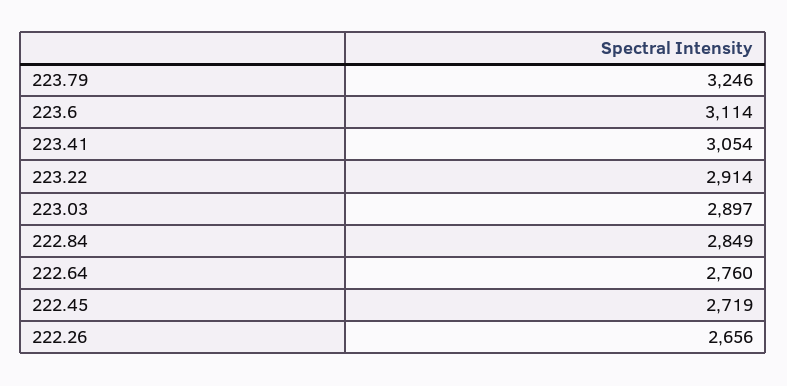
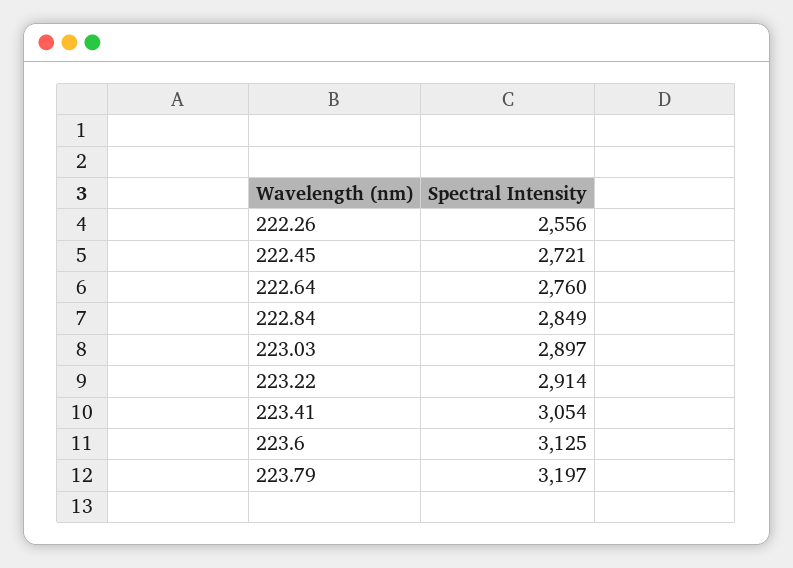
223.79: 3246 -> 3197
223.6: 3114 -> 3125
222.45: 2719 -> 2721
222.26: 2656 -> 2556

